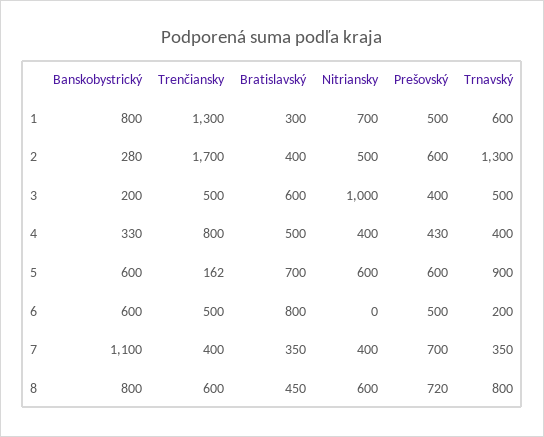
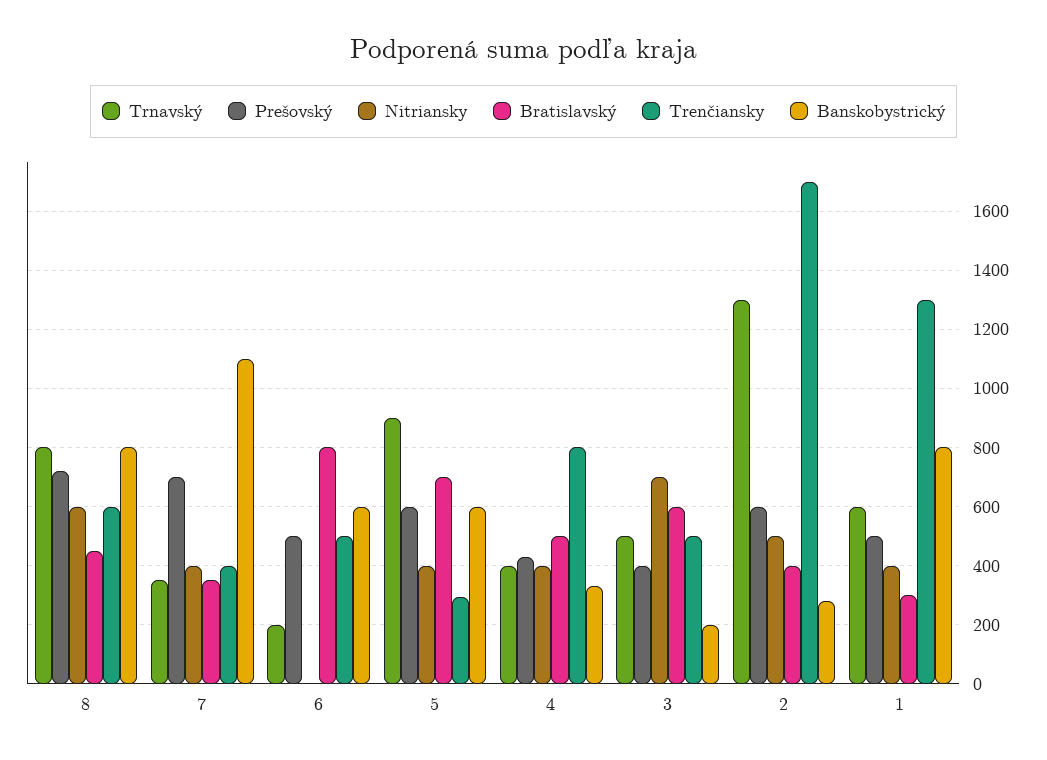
Nitriansky, 1: 700 -> 400
Nitriansky, 3: 1000 -> 700
Trenčiansky, 5: 162 -> 300
Nitriansky, 5: 600 -> 400

